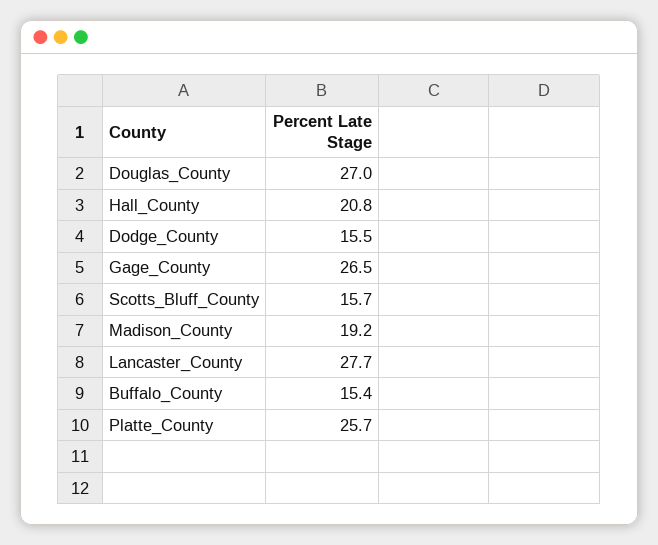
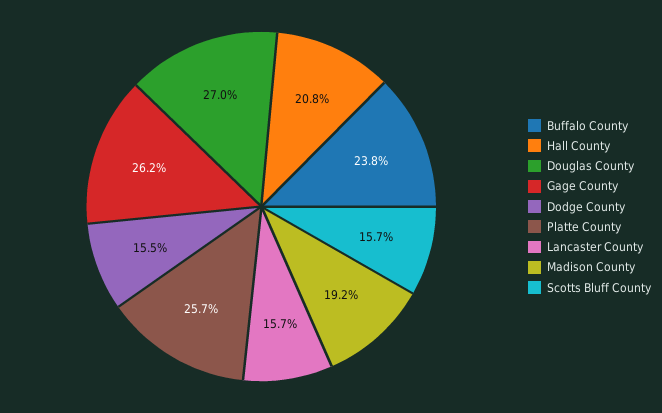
Gage_County: 26.5 -> 26.2
Lancaster_County: 27.7 -> 15.7
Buffalo_County: 15.4 -> 23.8

